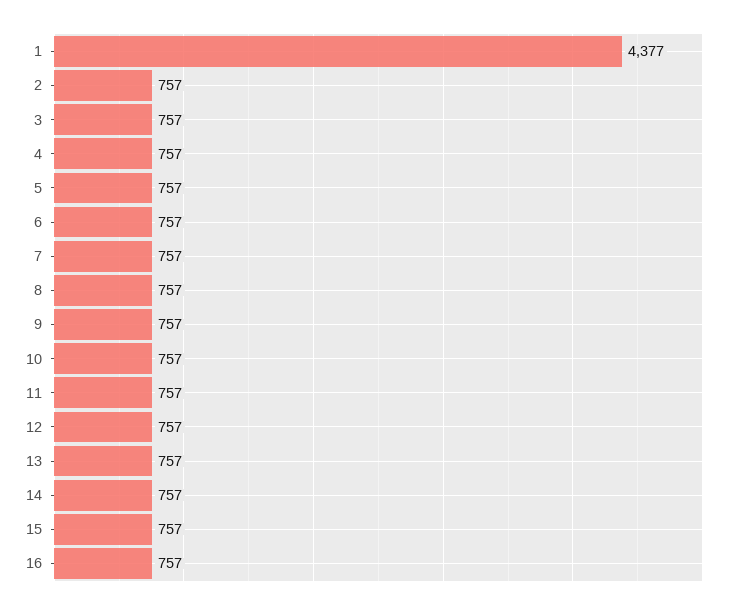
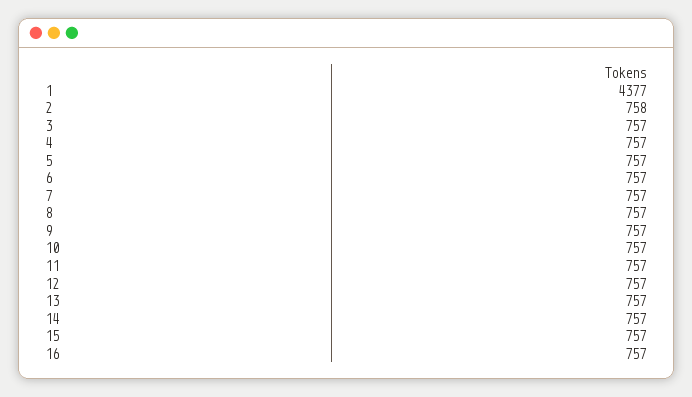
2: 757 -> 758

